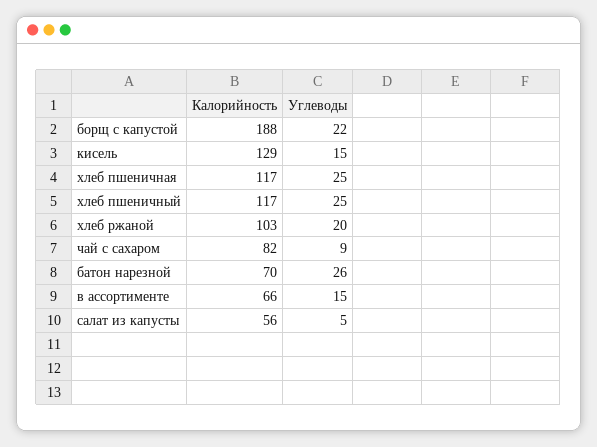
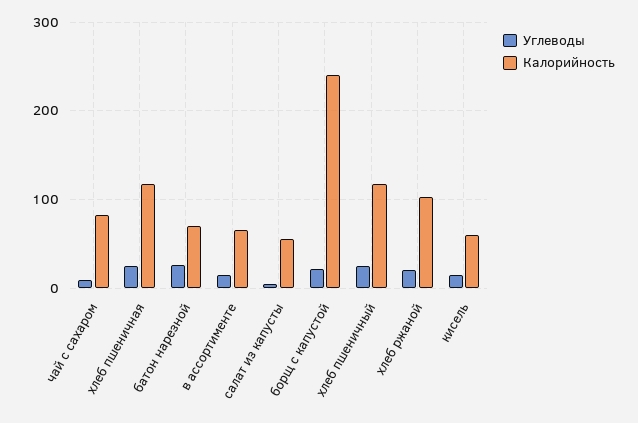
Калорийность, борщ с капустой: 188 -> 240
Калорийность, кисель: 129 -> 60

